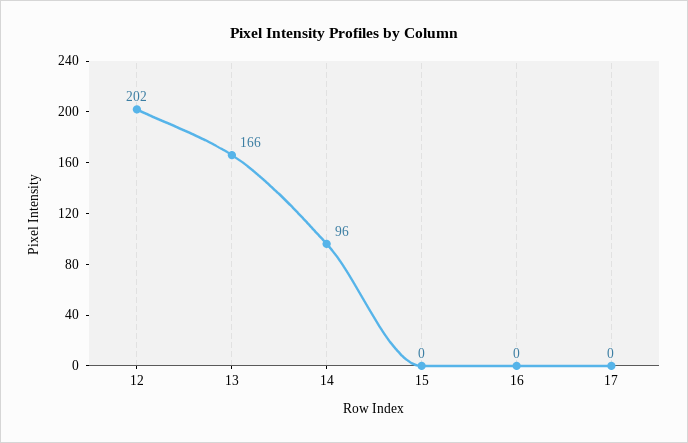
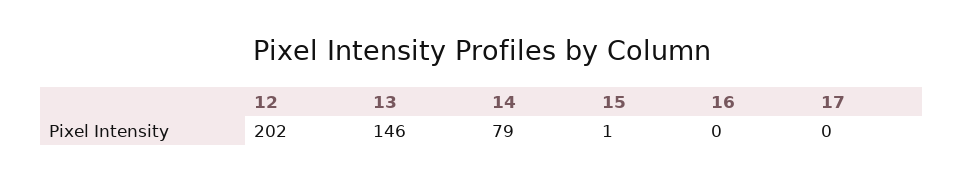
13: 166 -> 146
14: 96 -> 79
15: 0 -> 1

